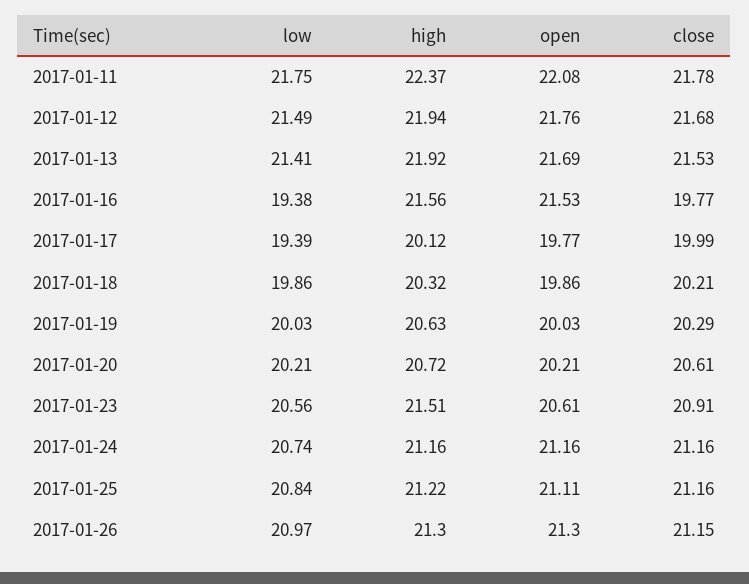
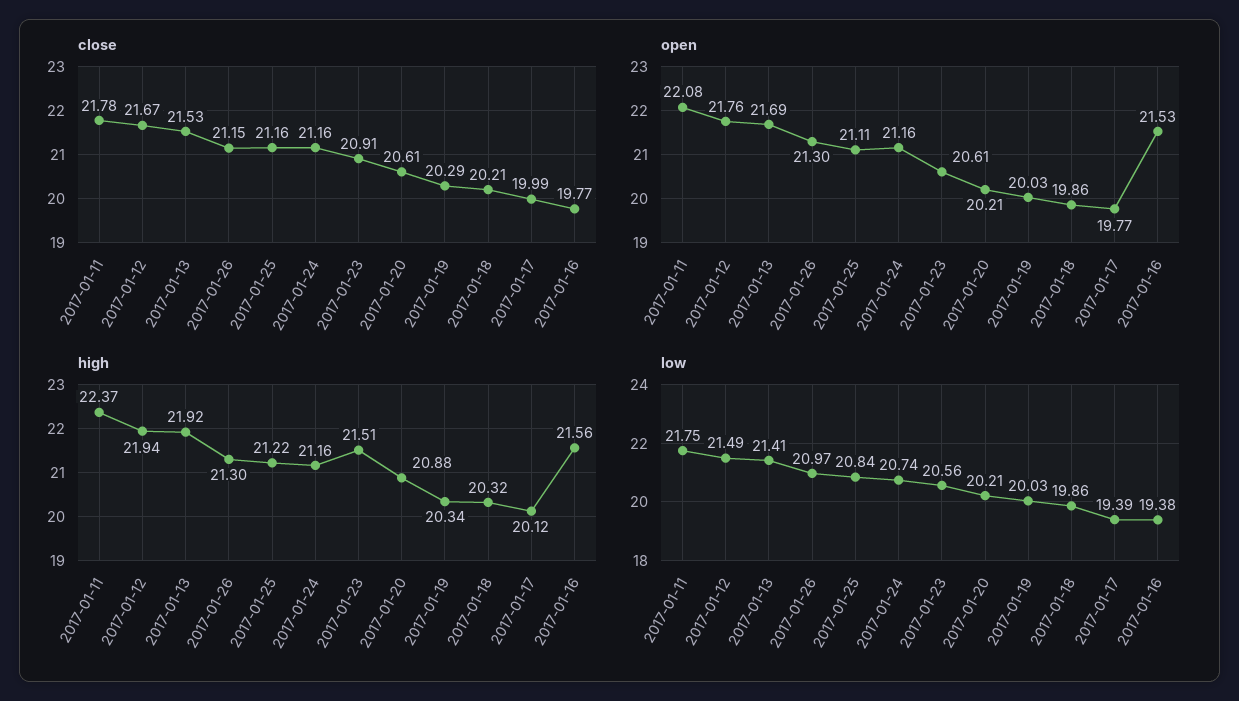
close, 2017-01-12: 21.68 -> 21.67
high, 2017-01-19: 20.63 -> 20.34
high, 2017-01-20: 20.72 -> 20.88

